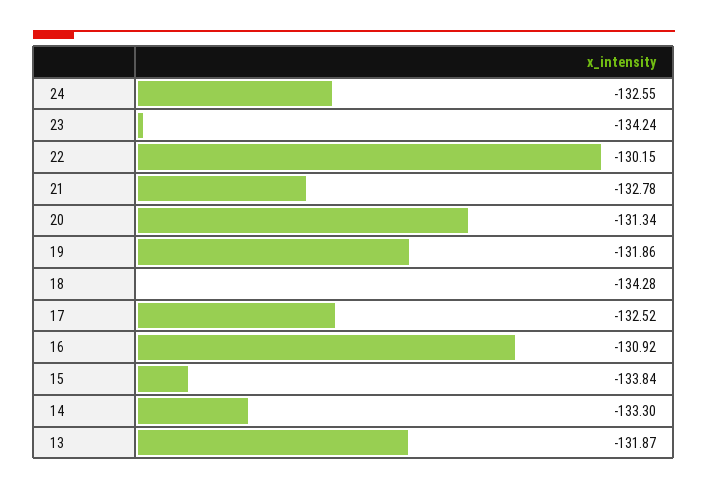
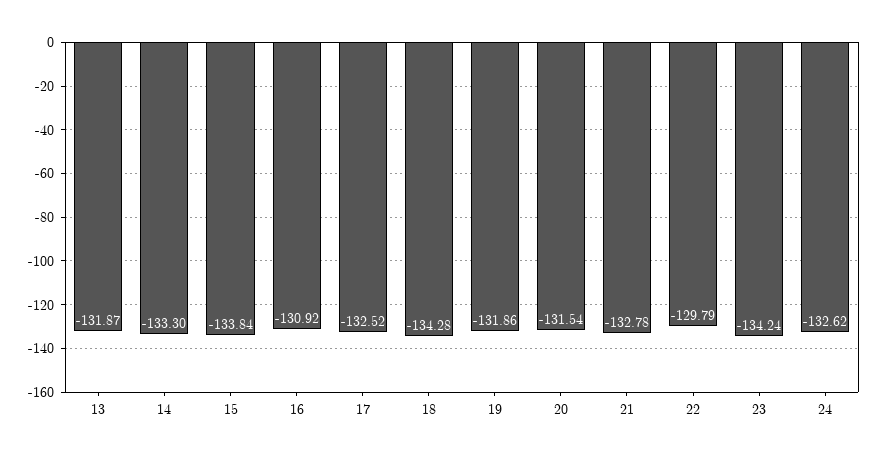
24: -132.55 -> -132.62
22: -130.15 -> -129.79
20: -131.34 -> -131.54

